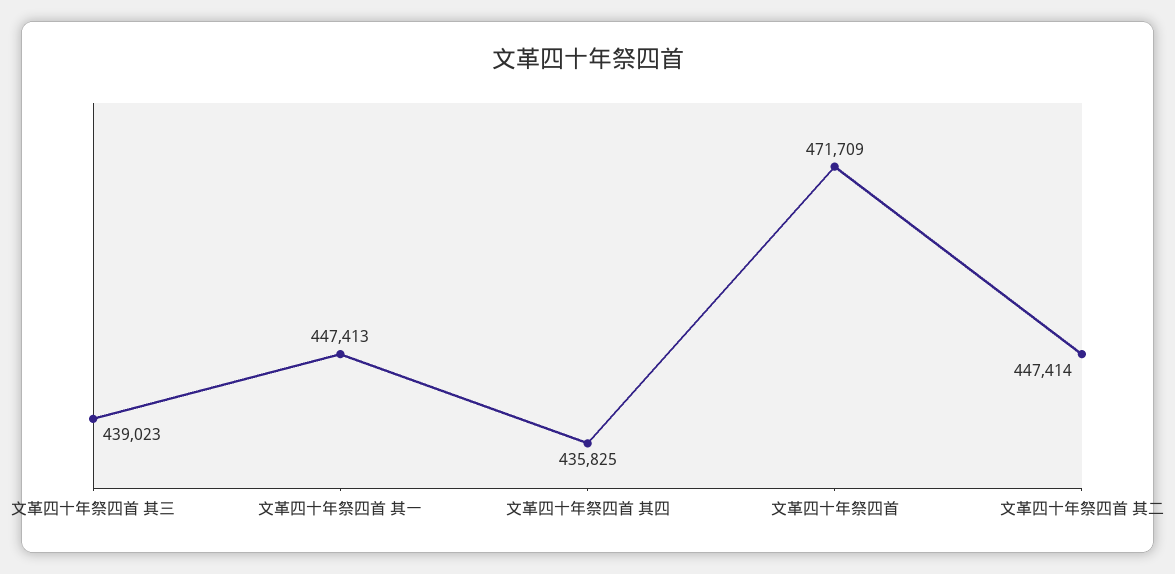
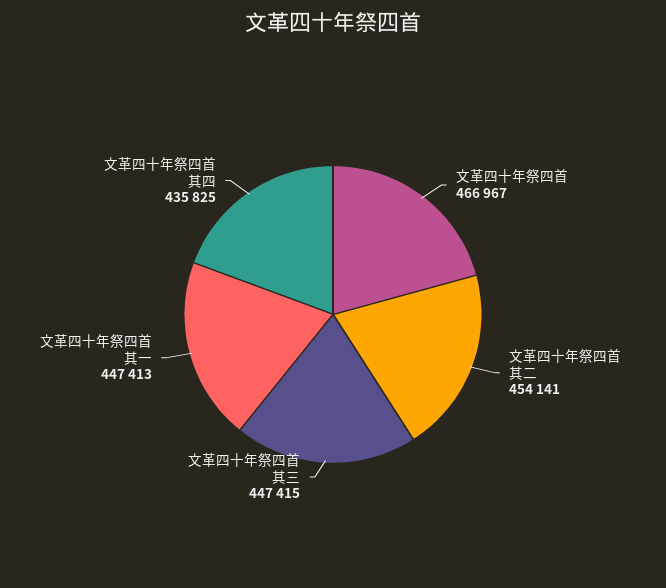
文革四十年祭四首 其三: 439023 -> 447415
文革四十年祭四首: 471709 -> 466967
文革四十年祭四首 其二: 447414 -> 454141

